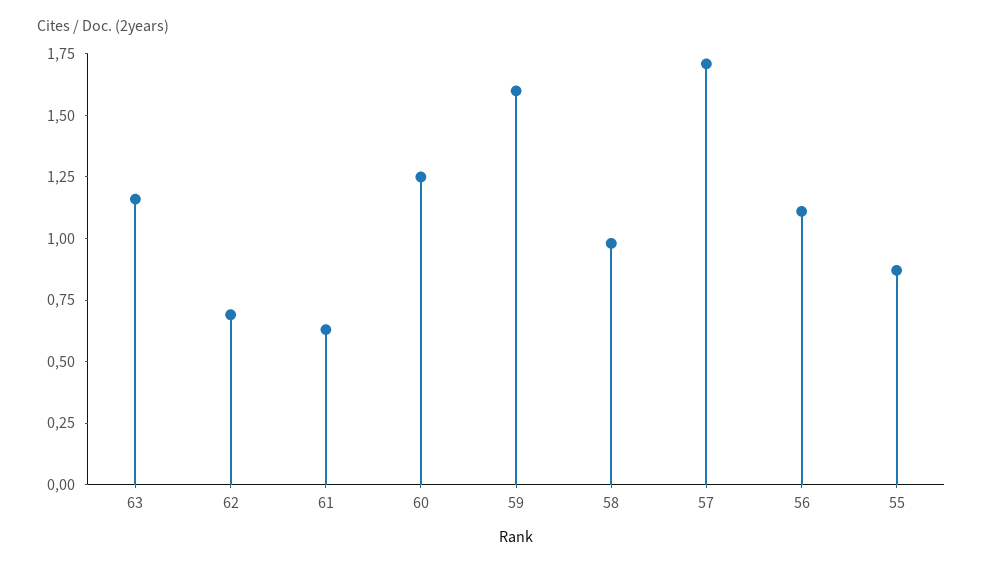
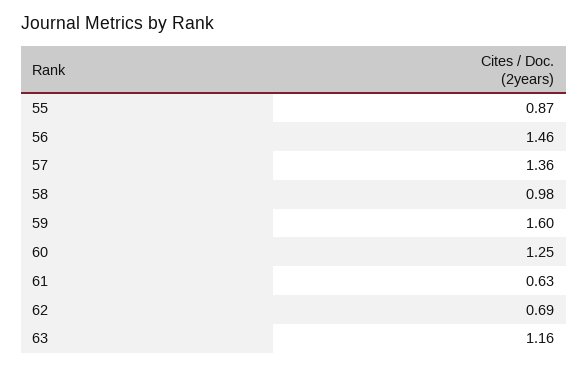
57: 1.7 -> 1.36
56: 1.1 -> 1.46

